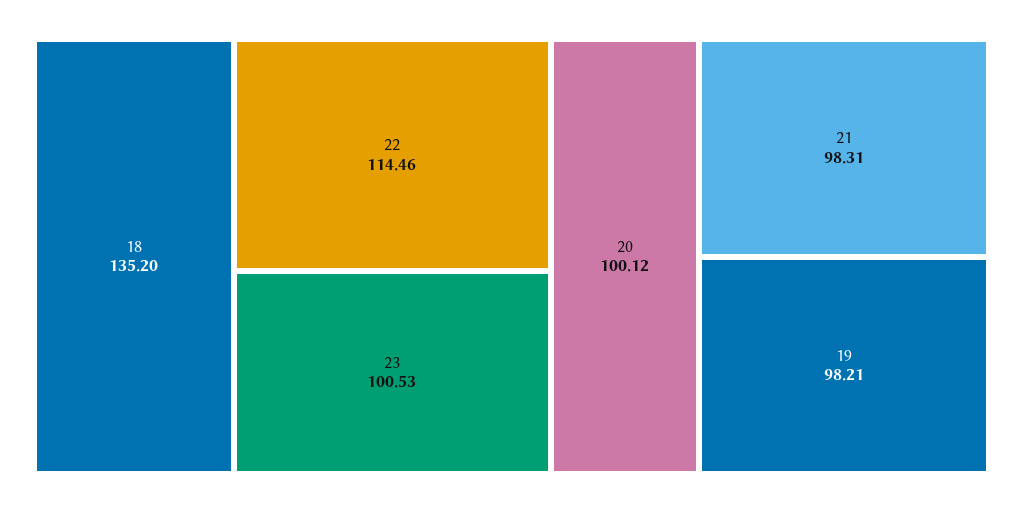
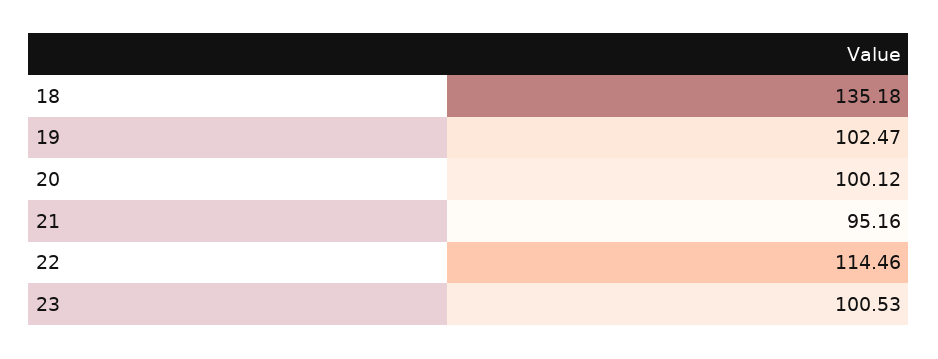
18: 135.2 -> 135.18
21: 98.31 -> 95.16
19: 98.21 -> 102.47

